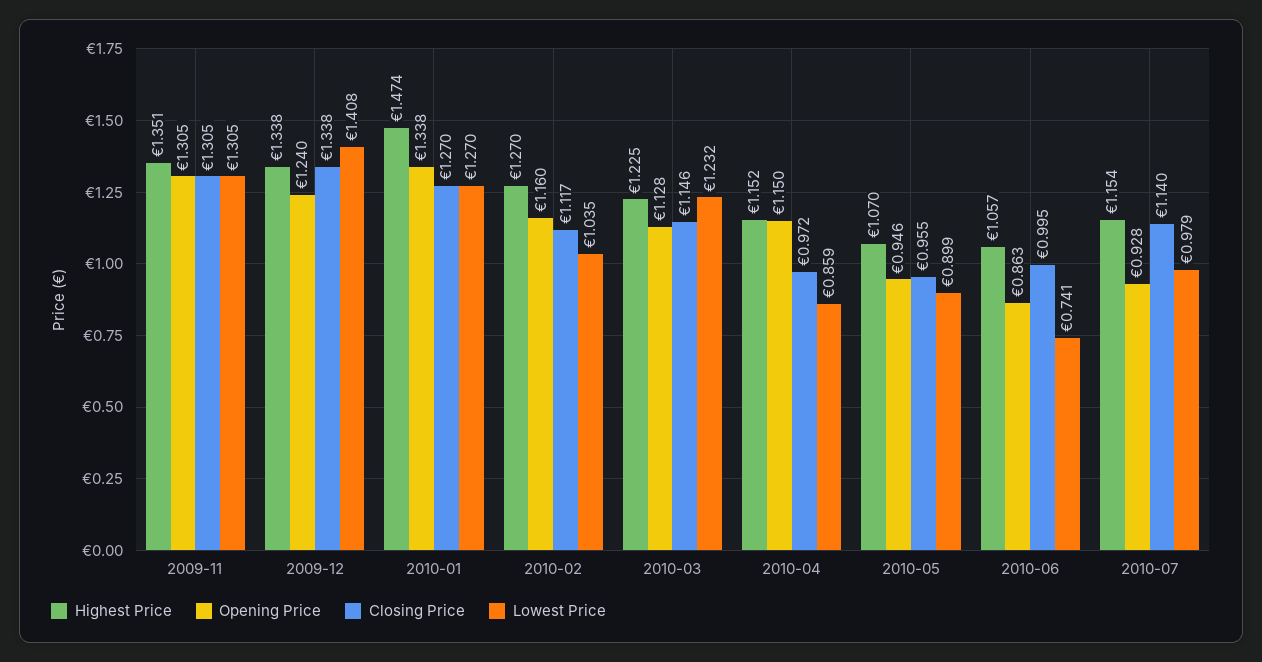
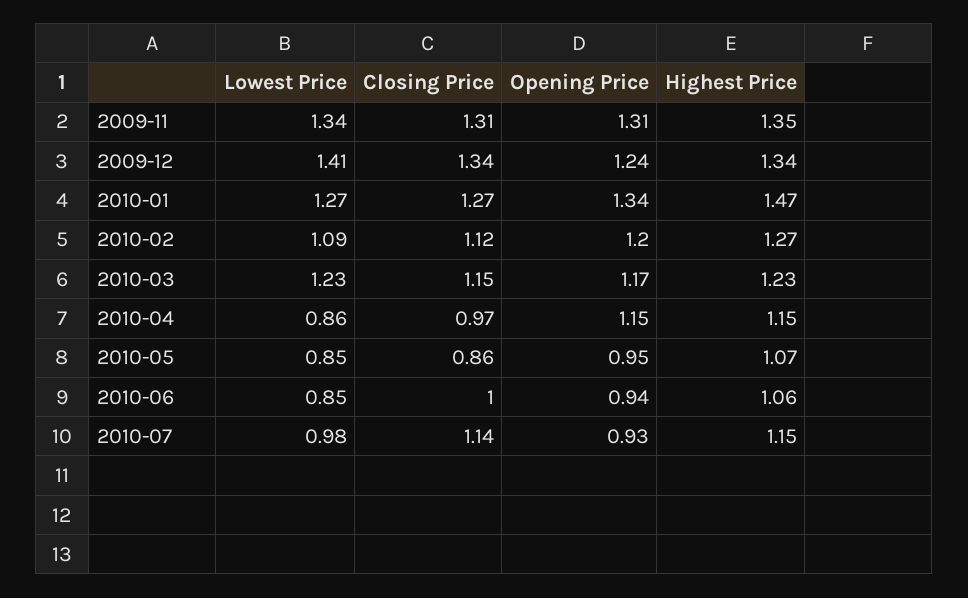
Lowest Price, 2009-11: 1.305 -> 1.34
Opening Price, 2010-02: 1.16 -> 1.2
Lowest Price, 2010-02: 1.035 -> 1.09
Opening Price, 2010-03: 1.128 -> 1.17
Closing Price, 2010-05: 0.955 -> 0.86
Lowest Price, 2010-05: 0.899 -> 0.85
Opening Price, 2010-06: 0.863 -> 0.94
Lowest Price, 2010-06: 0.741 -> 0.85

